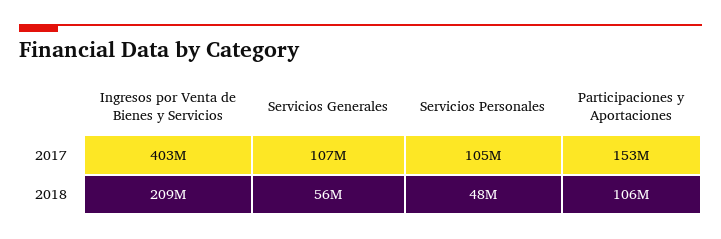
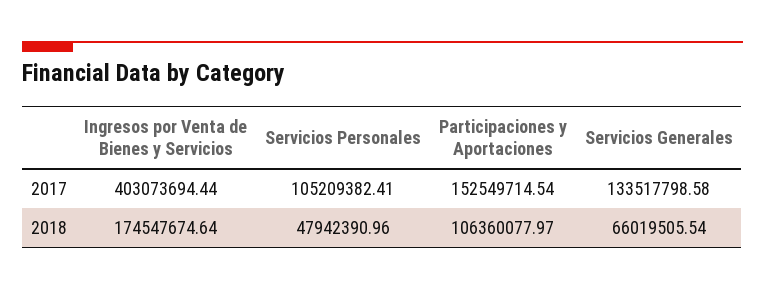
Servicios Generales, 2017: 107000000 -> 133517798.58
Ingresos por Venta de Bienes y Servicios, 2018: 209000000 -> 174547674.64
Servicios Generales, 2018: 56000000 -> 66019505.54

